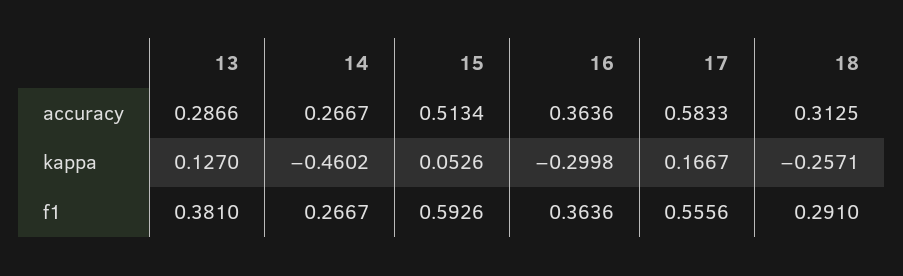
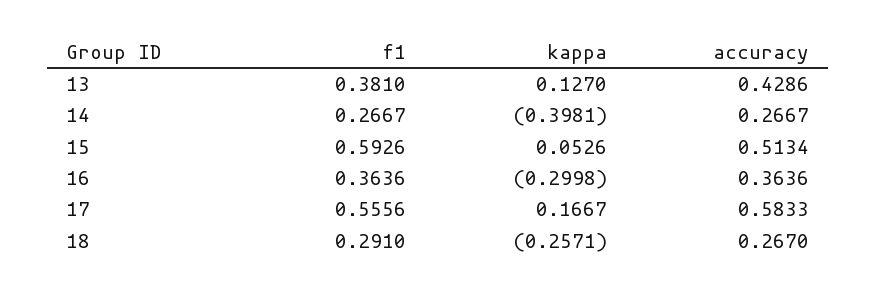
13, accuracy: 0.2866 -> 0.4286
18, accuracy: 0.3125 -> 0.267
14, kappa: -0.4602 -> -0.3981

